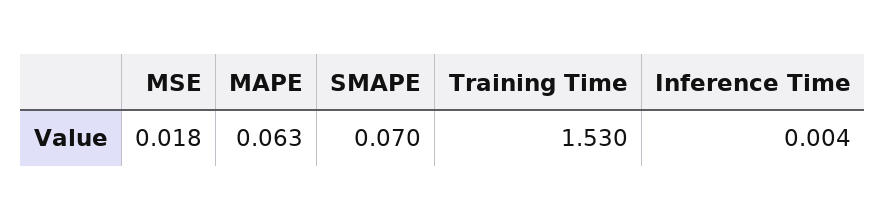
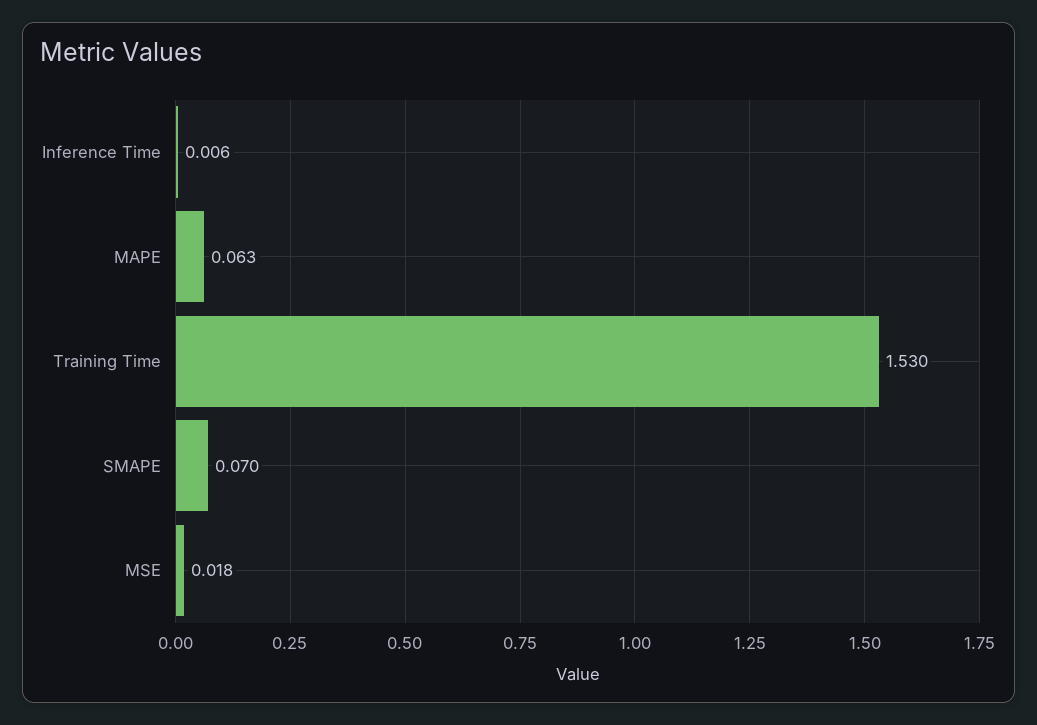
Inference Time: 0.004 -> 0.006

